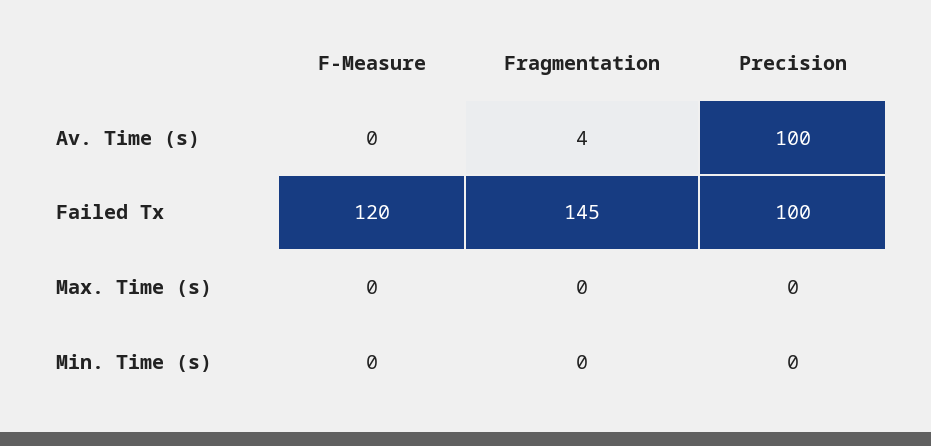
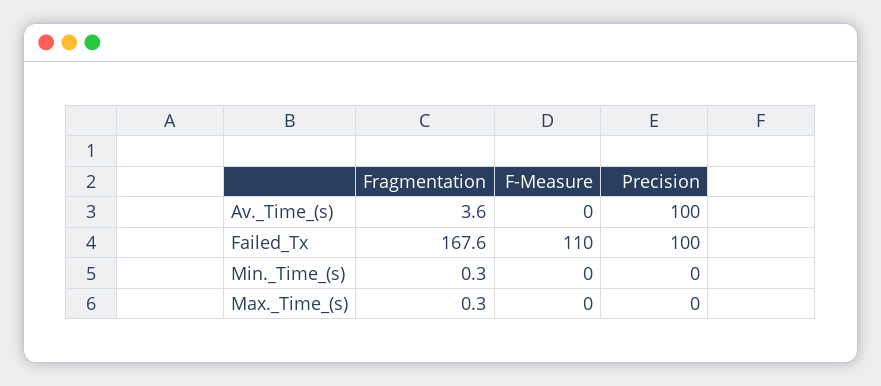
F-Measure, Failed Tx: 120 -> 110
Fragmentation, Failed Tx: 145 -> 167.6

